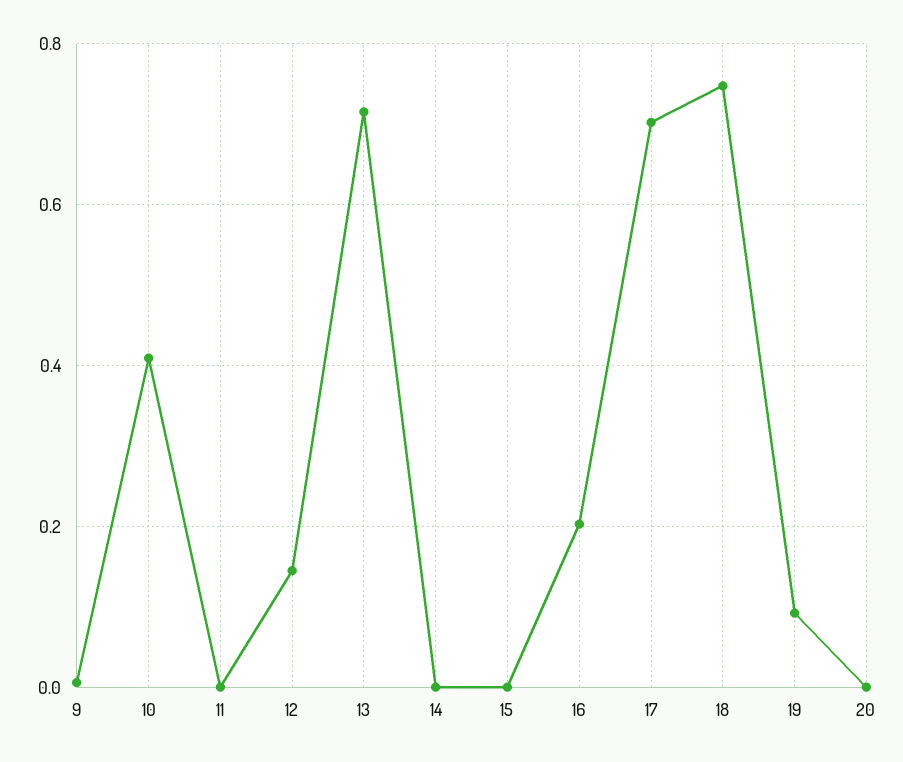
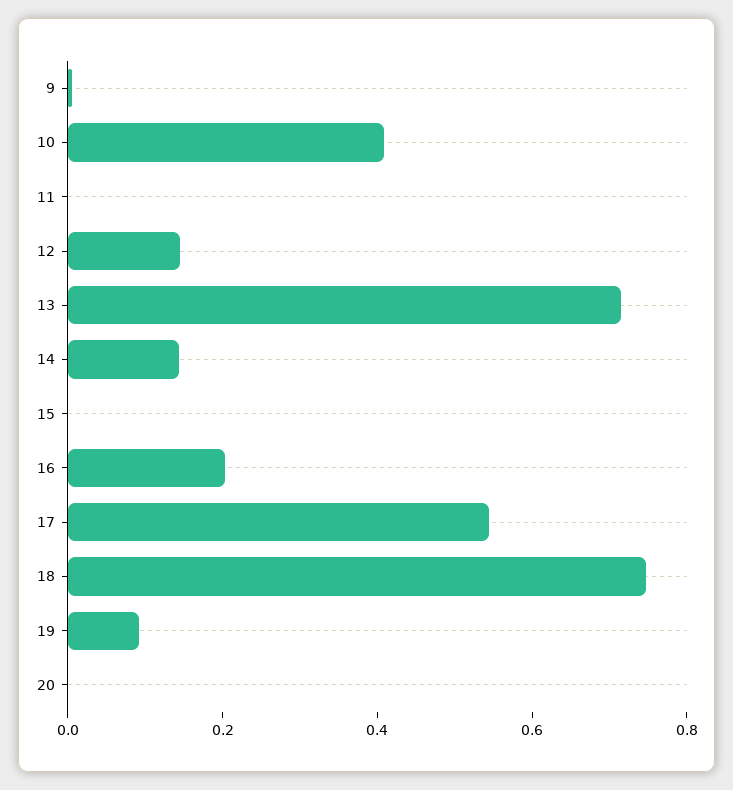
14: 0 -> 0.15
17: 0.7 -> 0.55

